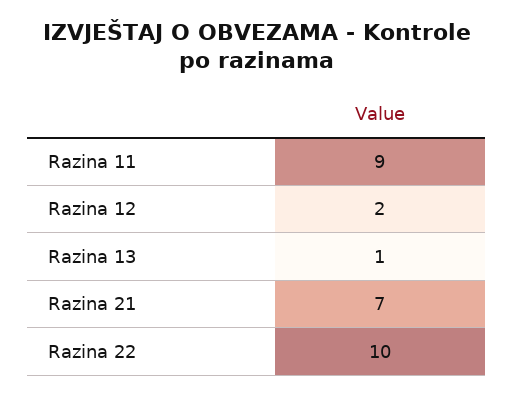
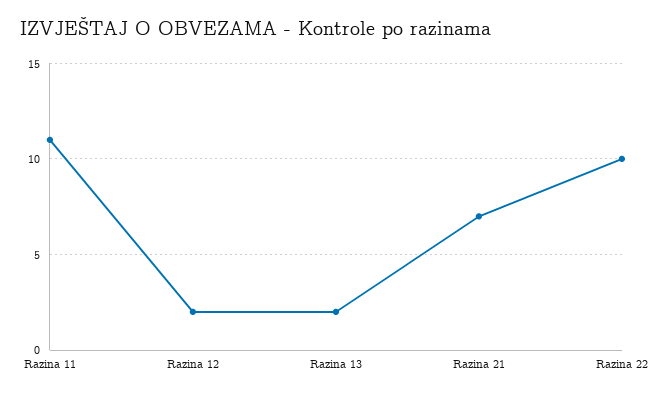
Razina 11: 9 -> 11
Razina 13: 1 -> 2

